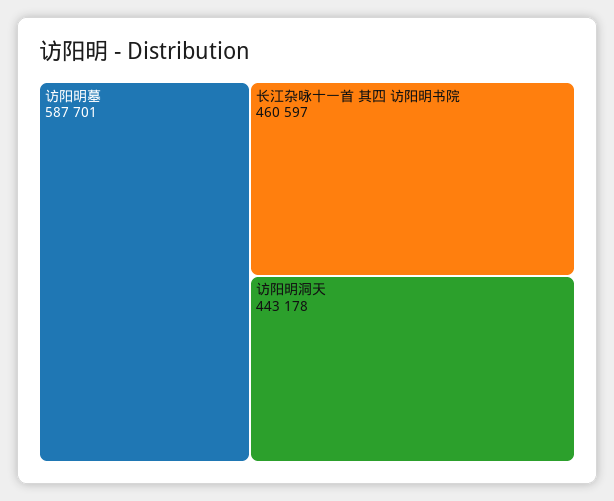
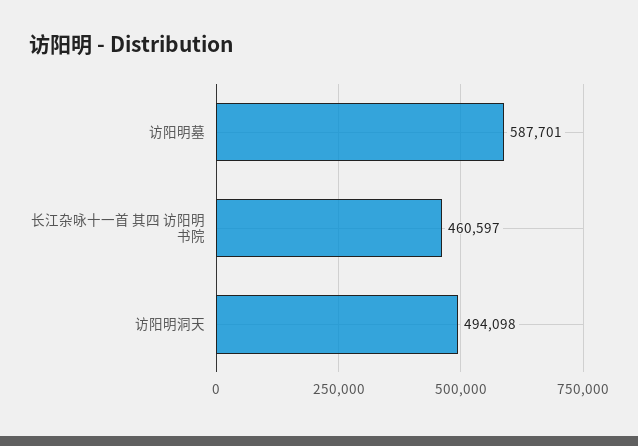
访阳明洞天: 443178 -> 494098

